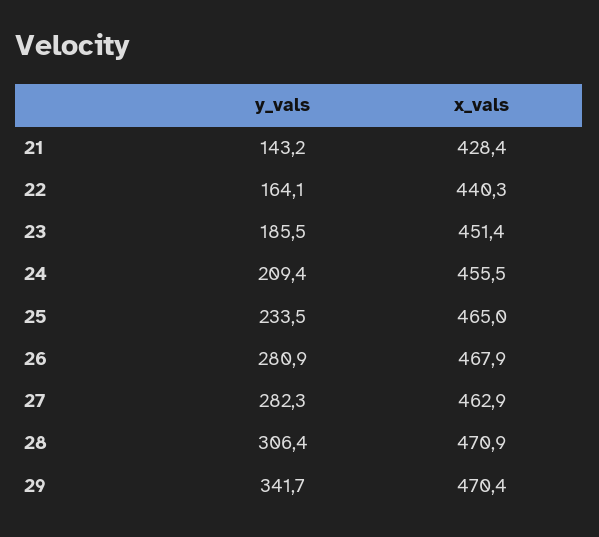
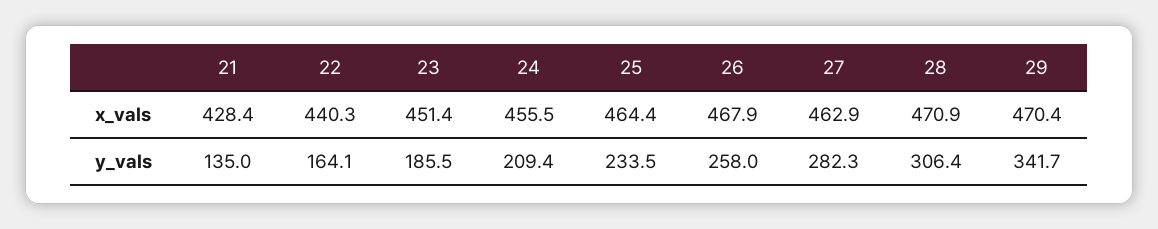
y_vals, 21: 143.2 -> 135
x_vals, 25: 465 -> 464.4
y_vals, 26: 280.9 -> 258

